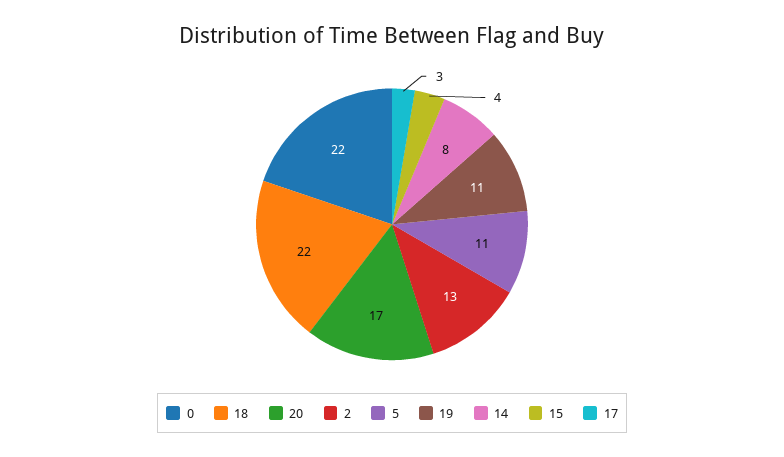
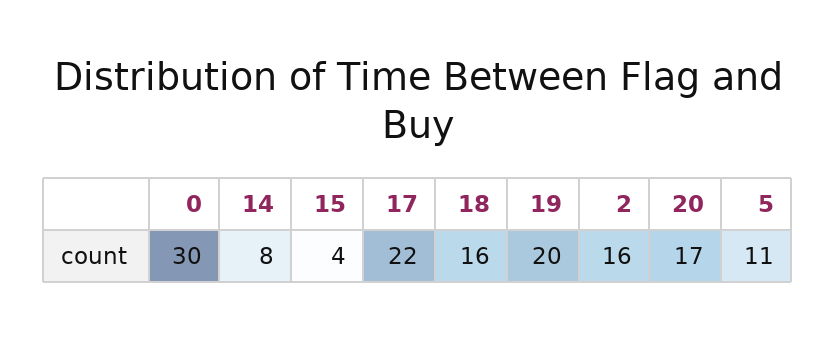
0: 22 -> 30
18: 22 -> 16
2: 13 -> 16
19: 11 -> 20
17: 3 -> 22

